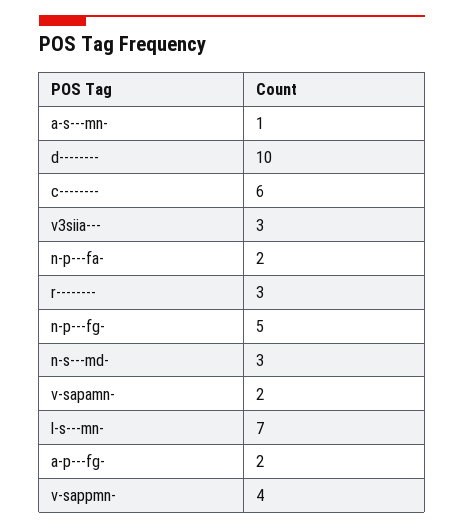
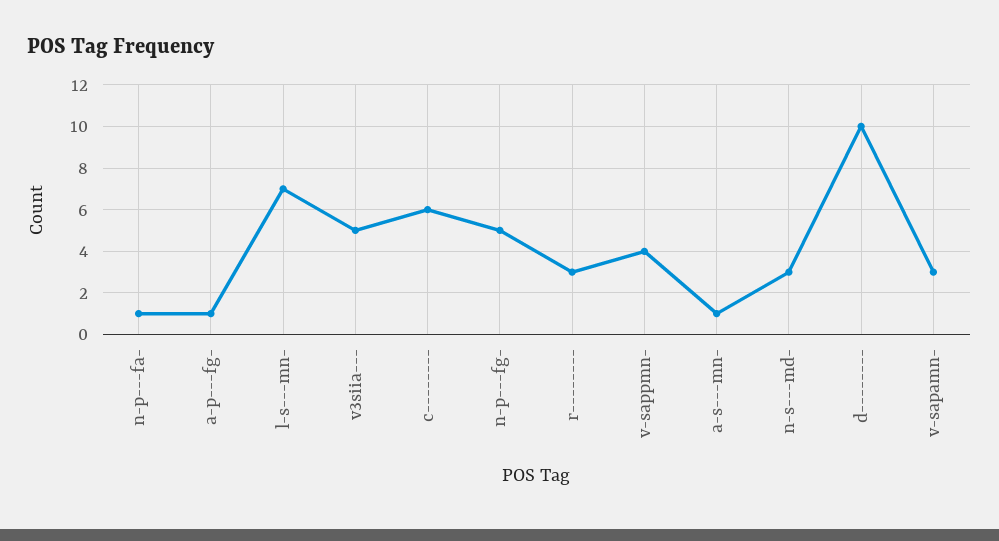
v3siia---: 3 -> 5
n-p---fa-: 2 -> 1
v-sapamn-: 2 -> 3
a-p---fg-: 2 -> 1

